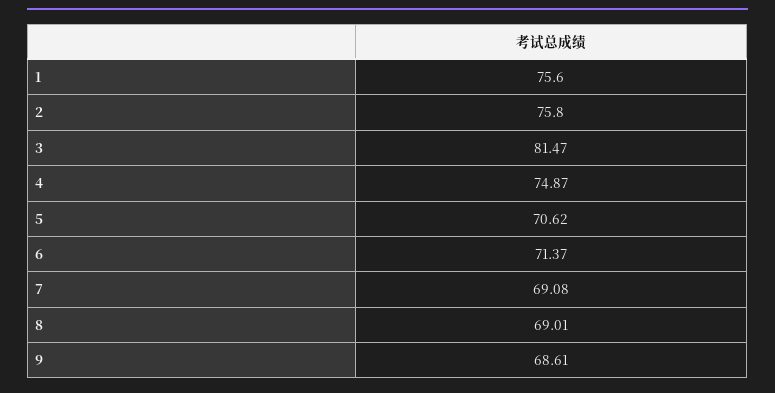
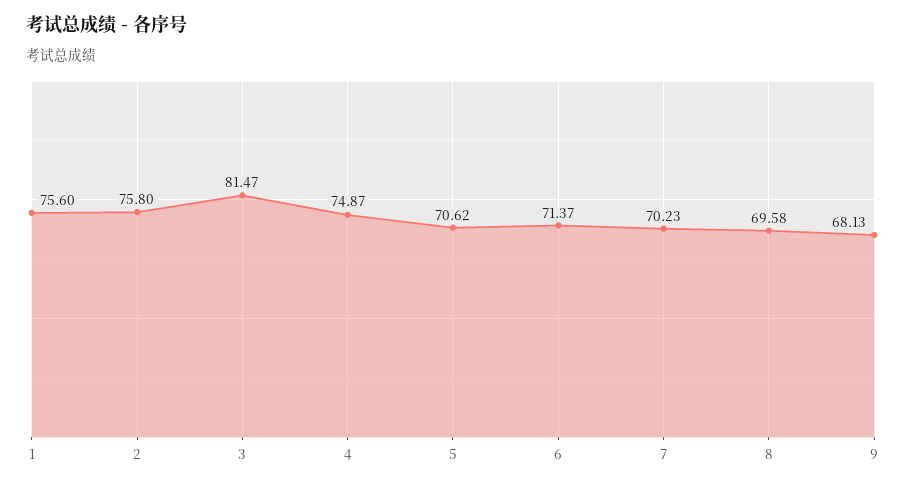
7: 69.08 -> 70.23
8: 69.01 -> 69.58
9: 68.61 -> 68.13

